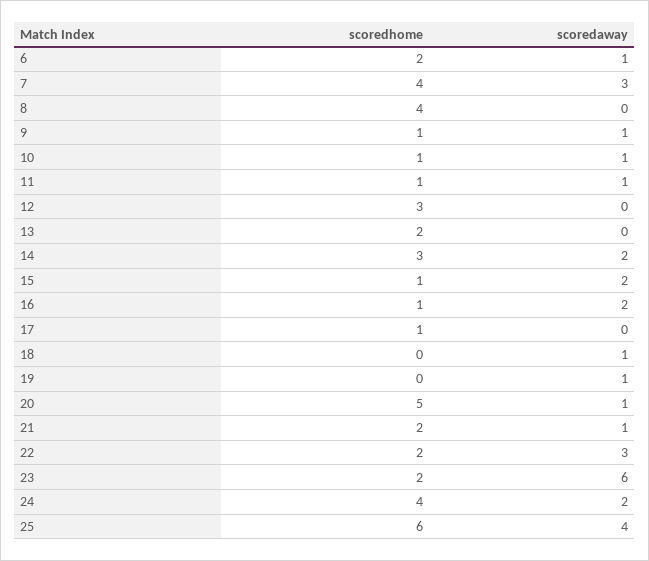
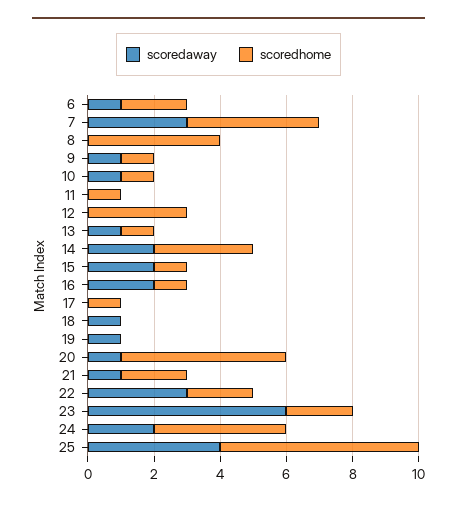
scoredaway, 11: 1 -> 0
scoredhome, 13: 2 -> 1
scoredaway, 13: 0 -> 1

